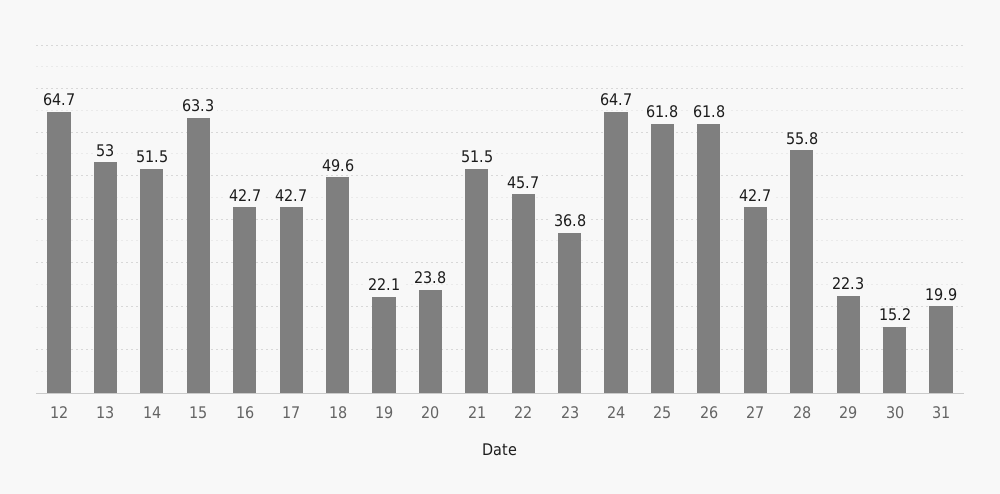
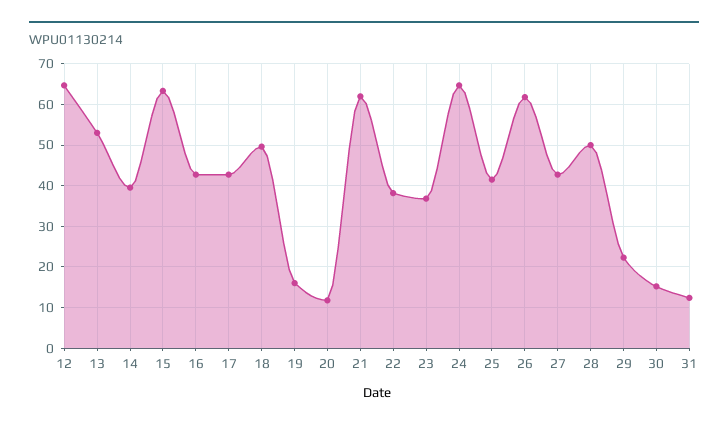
14: 51.5 -> 40
19: 22.1 -> 16
20: 23.8 -> 12
21: 51.5 -> 62
22: 45.7 -> 38
25: 61.8 -> 42
28: 55.8 -> 50
31: 19.9 -> 12

